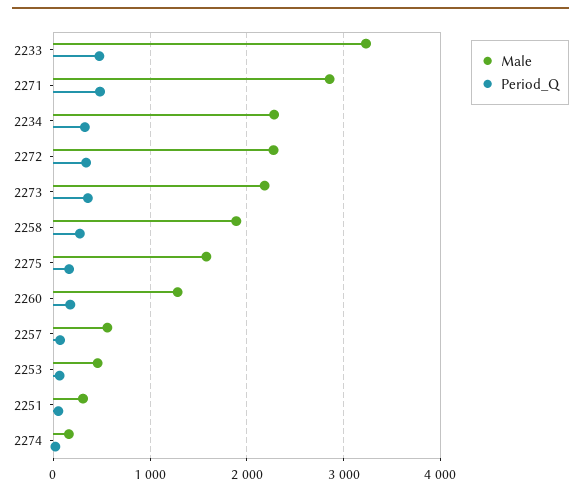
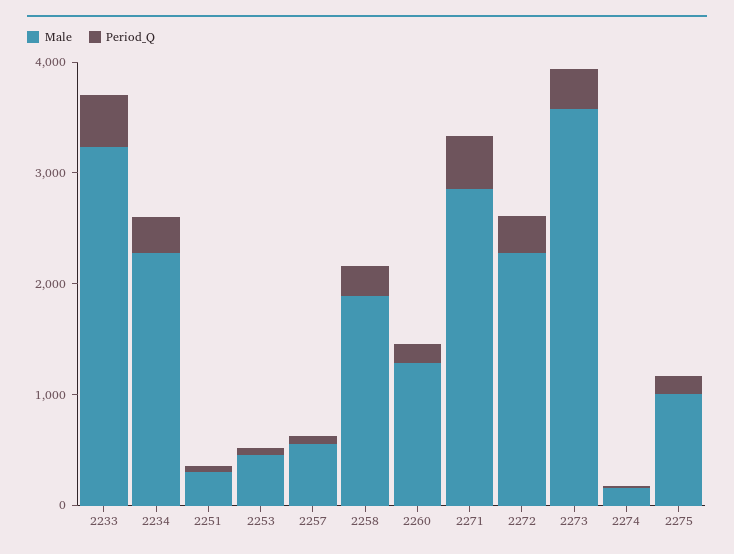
Male, 2273: 2200 -> 3600
Male, 2275: 1600 -> 1000

